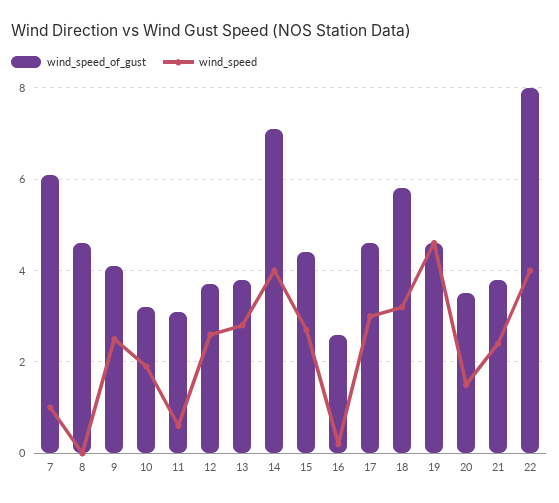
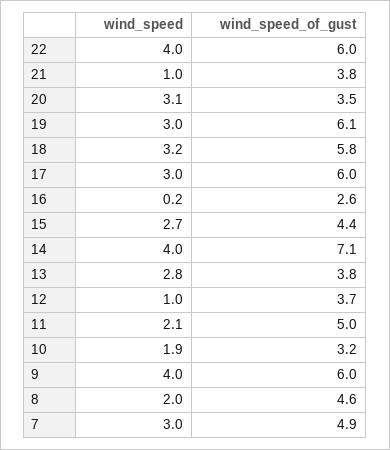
wind_speed_of_gust, 7: 6 -> 4.9
wind_speed, 7: 1 -> 3
wind_speed, 8: 0 -> 2
wind_speed_of_gust, 9: 4 -> 6
wind_speed, 9: 2.5 -> 4
wind_speed_of_gust, 11: 3 -> 5
wind_speed, 11: 0.5 -> 2.1
wind_speed, 12: 2.5 -> 1
wind_speed_of_gust, 17: 4.5 -> 6
wind_speed_of_gust, 19: 4.5 -> 6.1
wind_speed, 19: 4.5 -> 3
wind_speed, 20: 1.5 -> 3.1
wind_speed, 21: 2.5 -> 1
wind_speed_of_gust, 22: 8 -> 6

